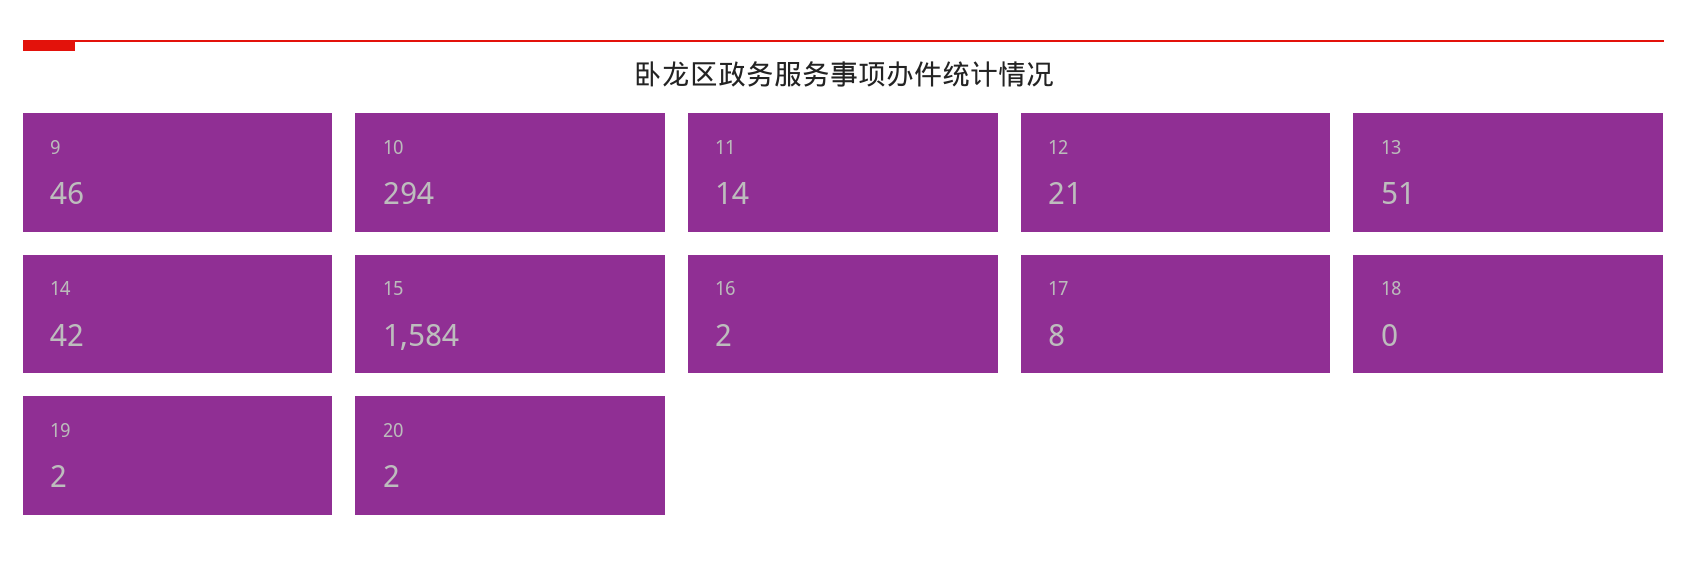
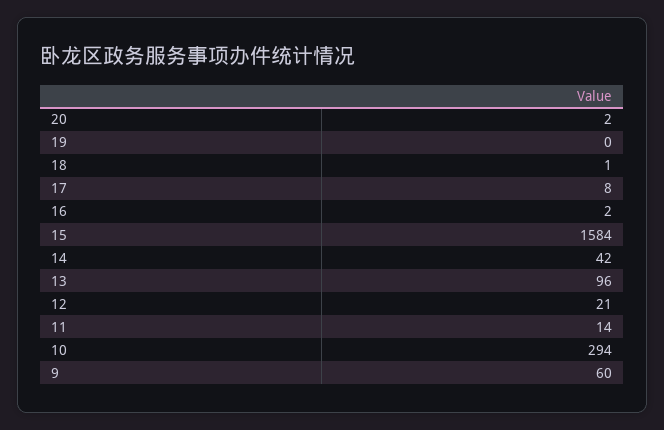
9: 46 -> 60
13: 51 -> 96
18: 0 -> 1
19: 2 -> 0

